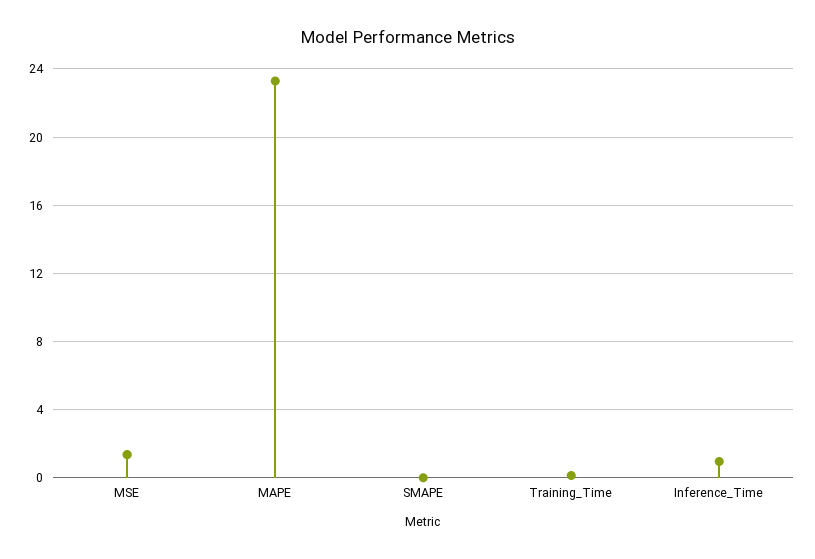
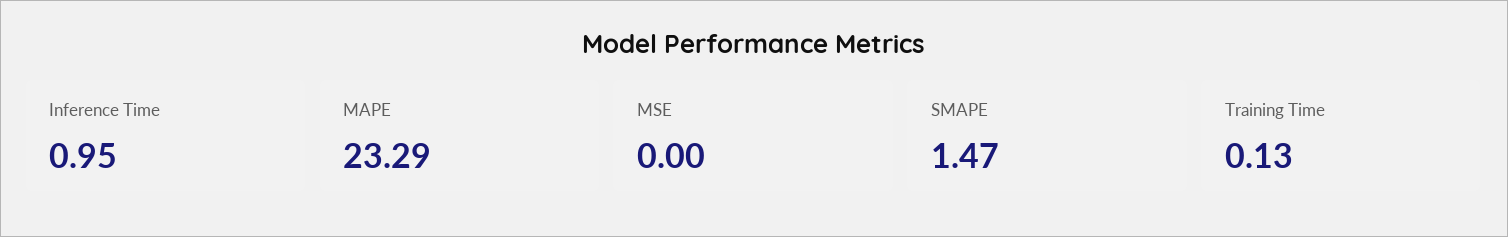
MSE: 1.5 -> 0
SMAPE: 0 -> 1.47

